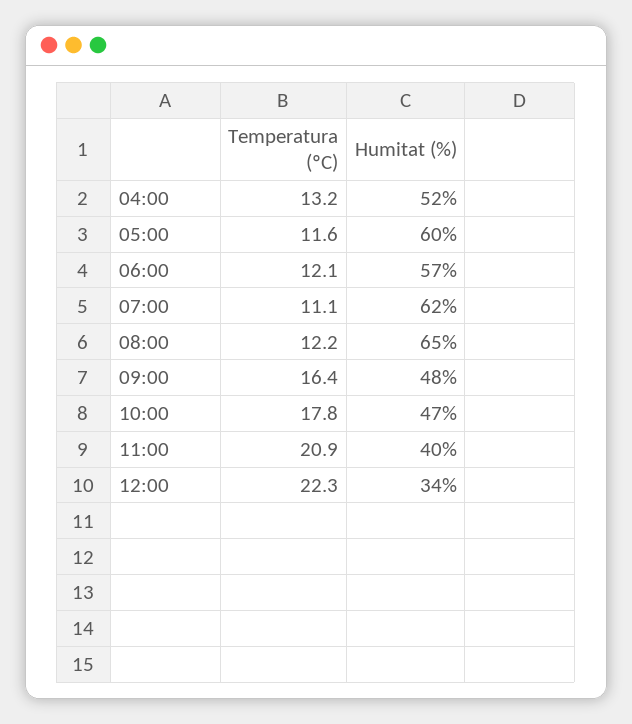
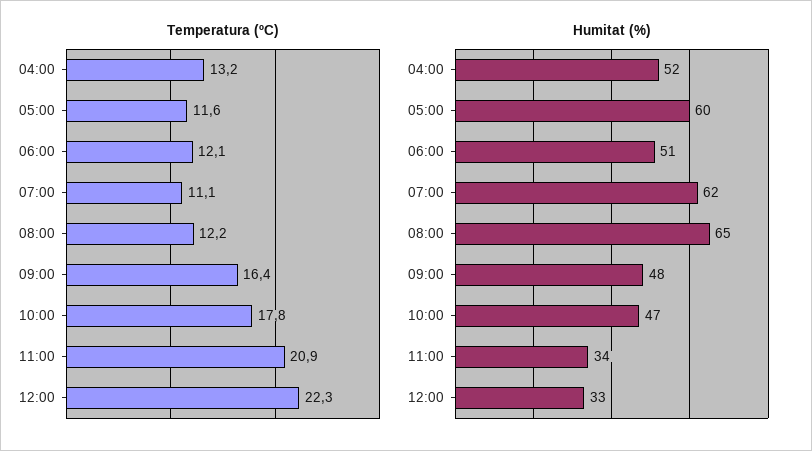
Humitat (%), 06:00: 57 -> 51
Humitat (%), 11:00: 40 -> 34
Humitat (%), 12:00: 34 -> 33

